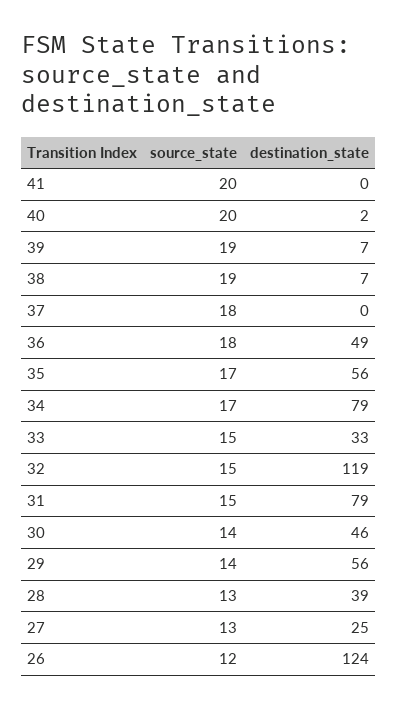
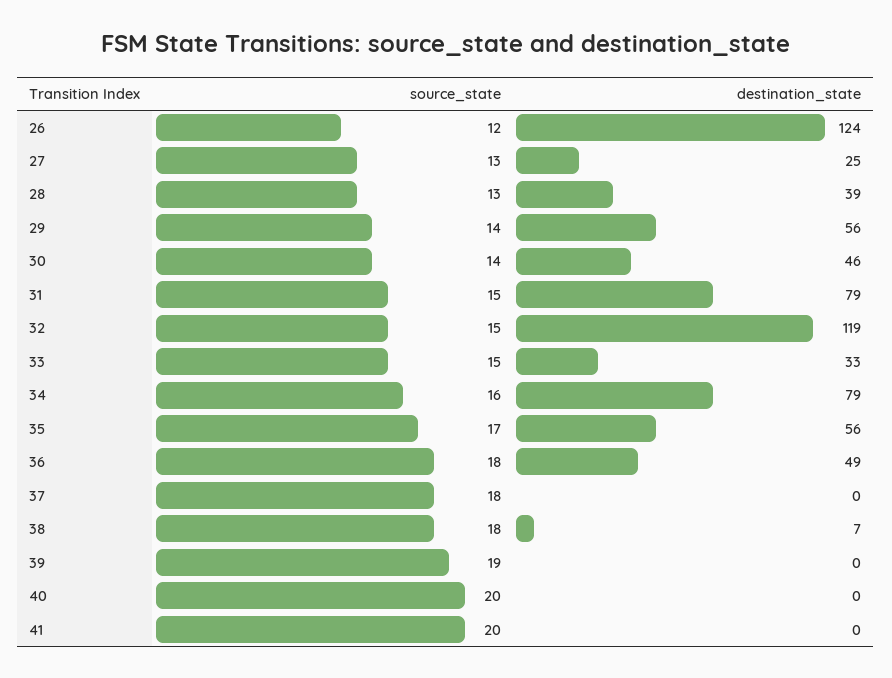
destination_state, 40: 2 -> 0
destination_state, 39: 7 -> 0
source_state, 38: 19 -> 18
source_state, 34: 17 -> 16

